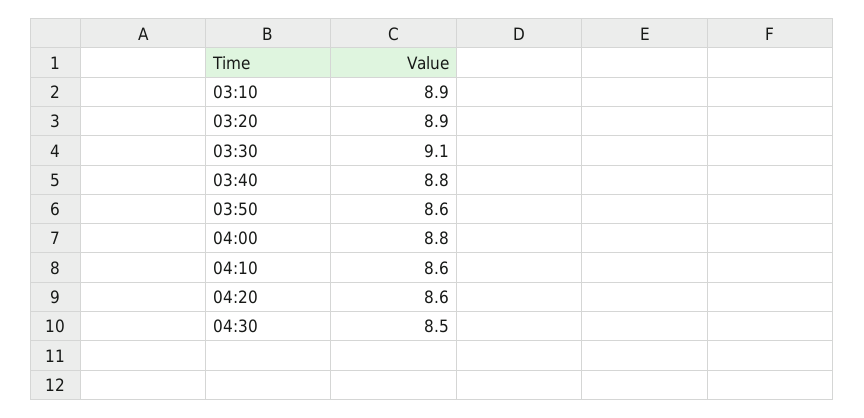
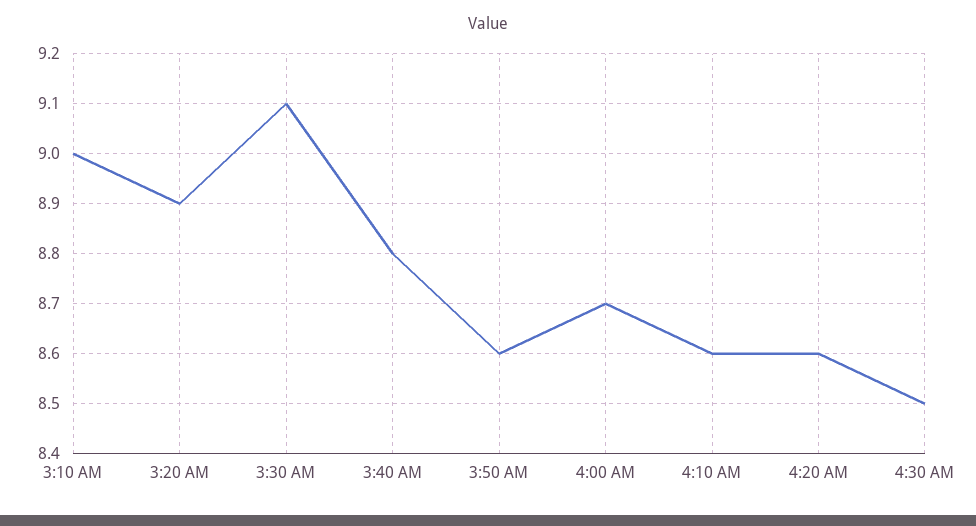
03:10: 8.9 -> 9
04:00: 8.8 -> 8.7

